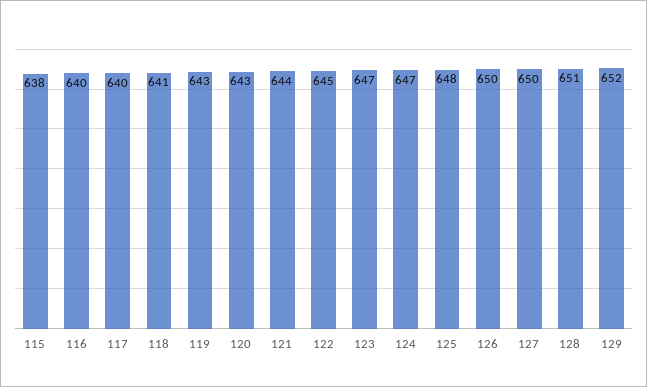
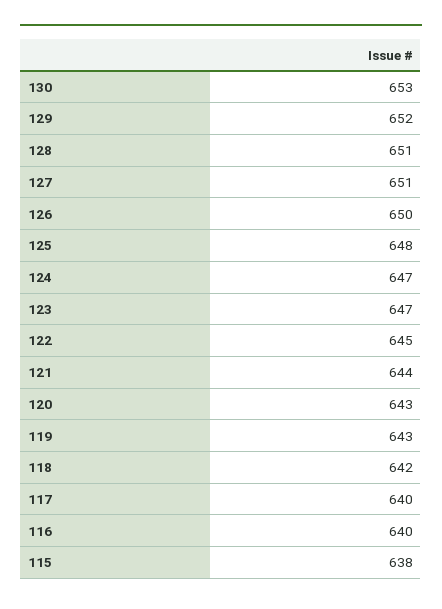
118: 641 -> 642
127: 650 -> 651
130: none -> 653

